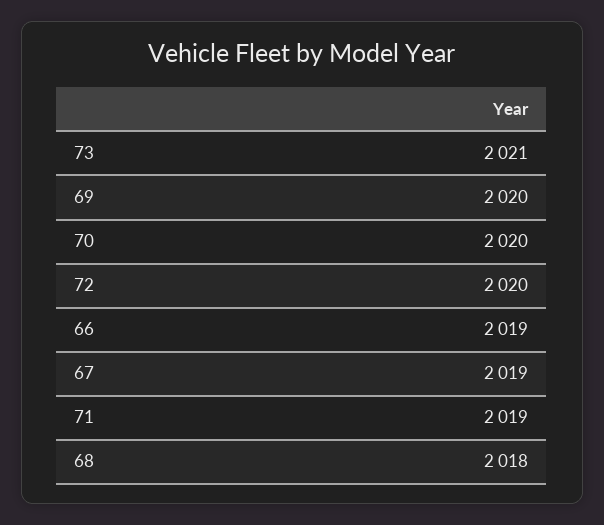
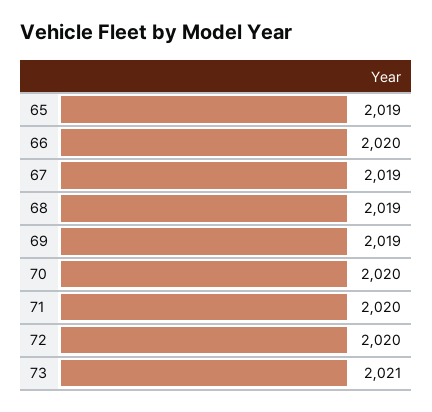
69: 2020 -> 2019
66: 2019 -> 2020
71: 2019 -> 2020
68: 2018 -> 2019
65: none -> 2019

